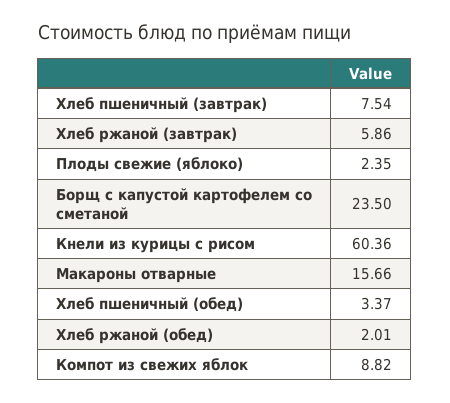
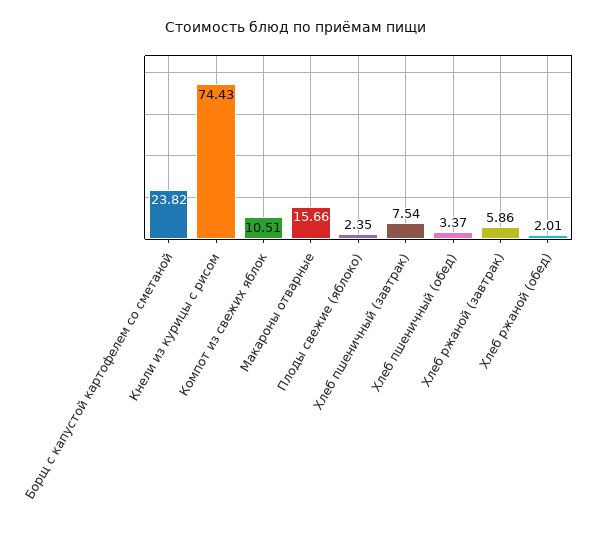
Борщ с капустой картофелем со сметаной: 23.5 -> 23.82
Кнели из курицы с рисом: 60.36 -> 74.43
Компот из свежих яблок: 8.82 -> 10.51

